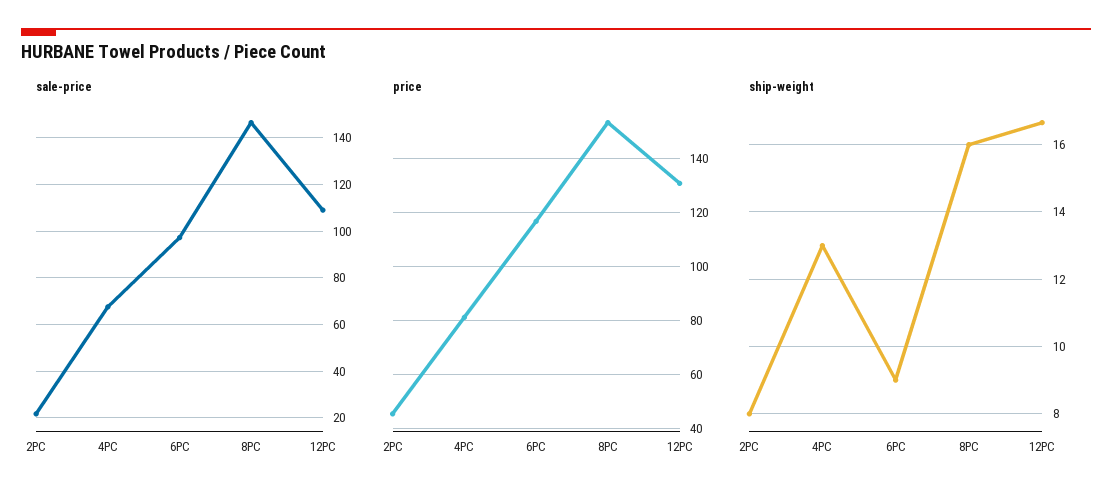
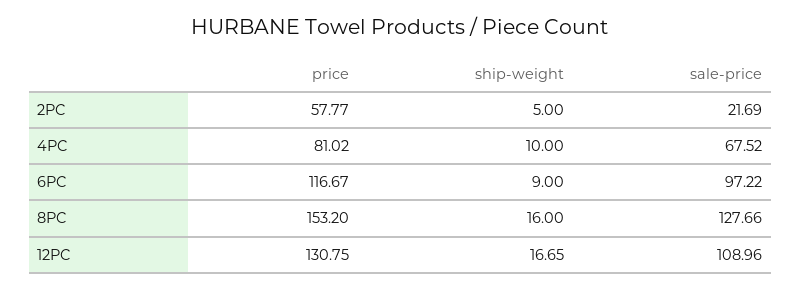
sale-price, 8PC: 145 -> 127.66
price, 2PC: 45 -> 57.77
ship-weight, 2PC: 8 -> 5
ship-weight, 4PC: 13 -> 10

